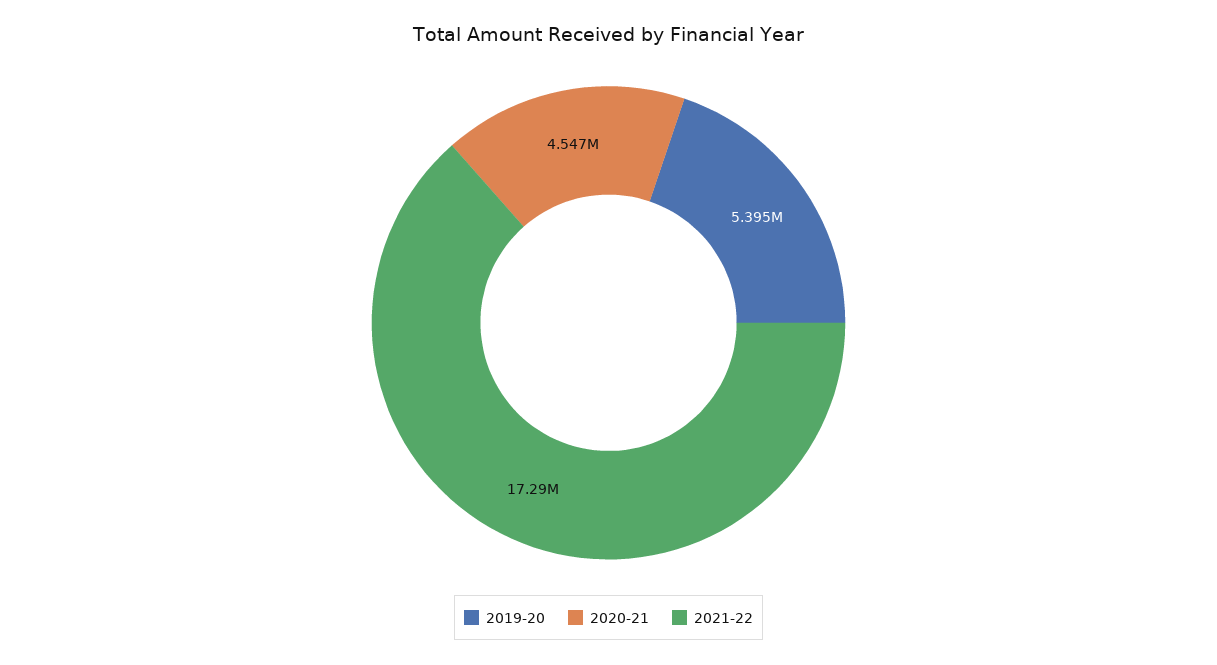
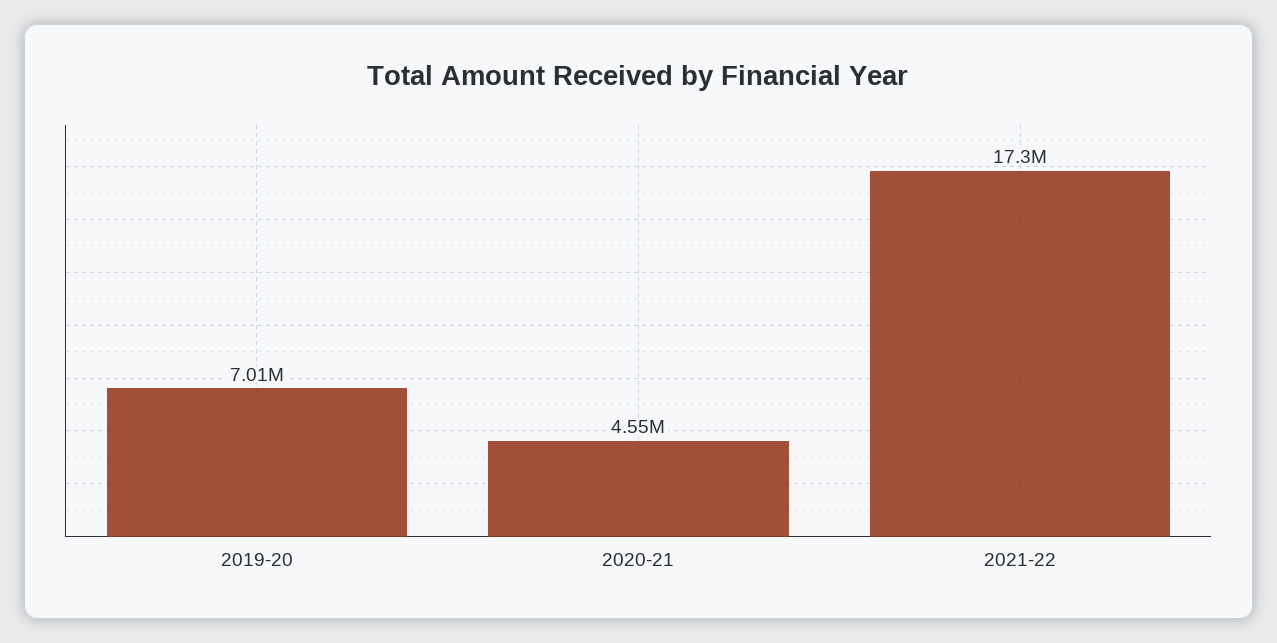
2019-20: 5395000 -> 7010000

